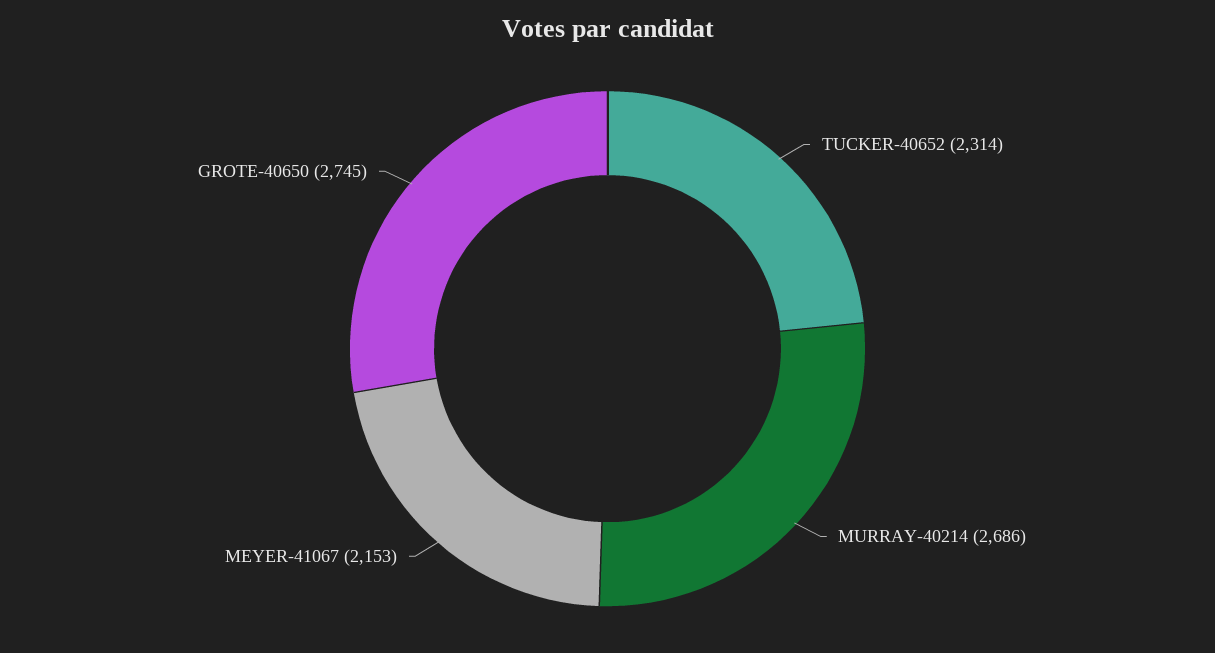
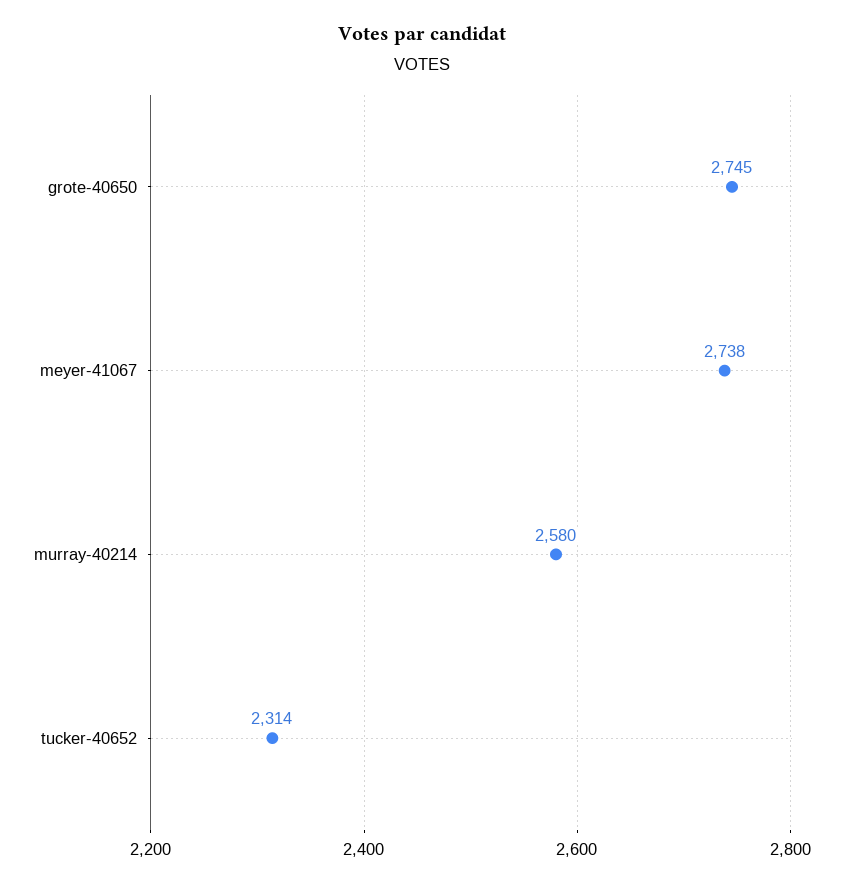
MURRAY-40214: 2686 -> 2580
MEYER-41067: 2153 -> 2738

